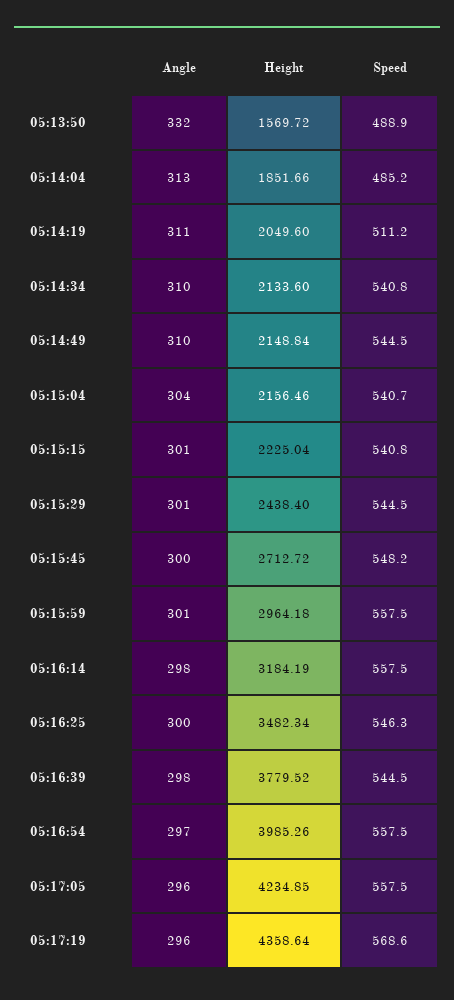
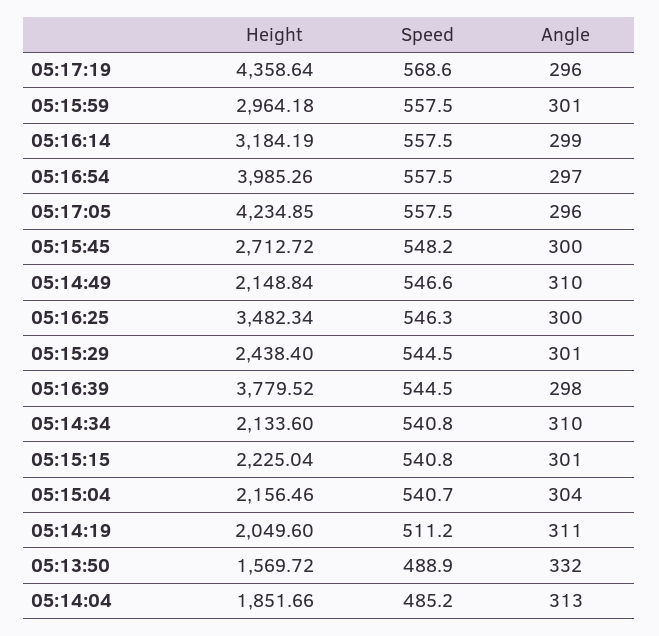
Speed, 05:14:49: 544.5 -> 546.6
Angle, 05:16:14: 298 -> 299

